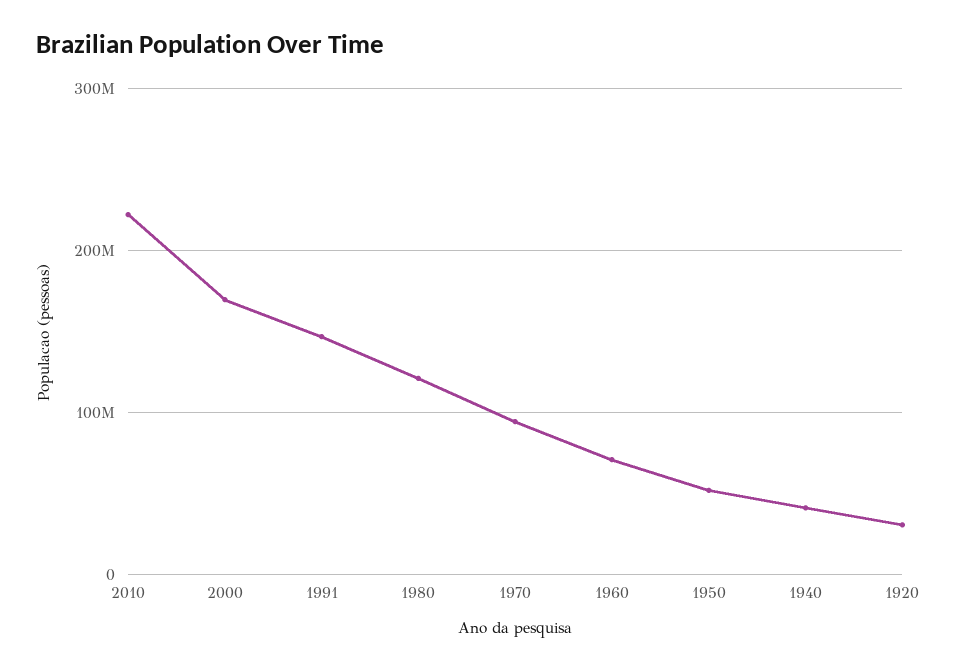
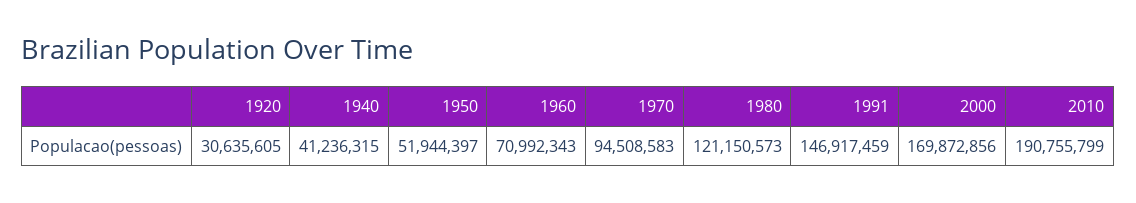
2010: 220000000 -> 190755799

